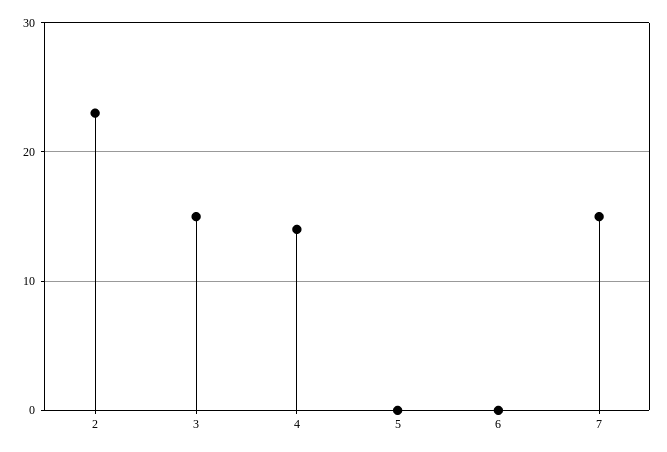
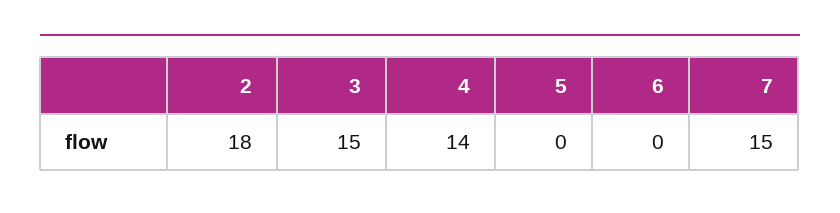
2: 23 -> 18

